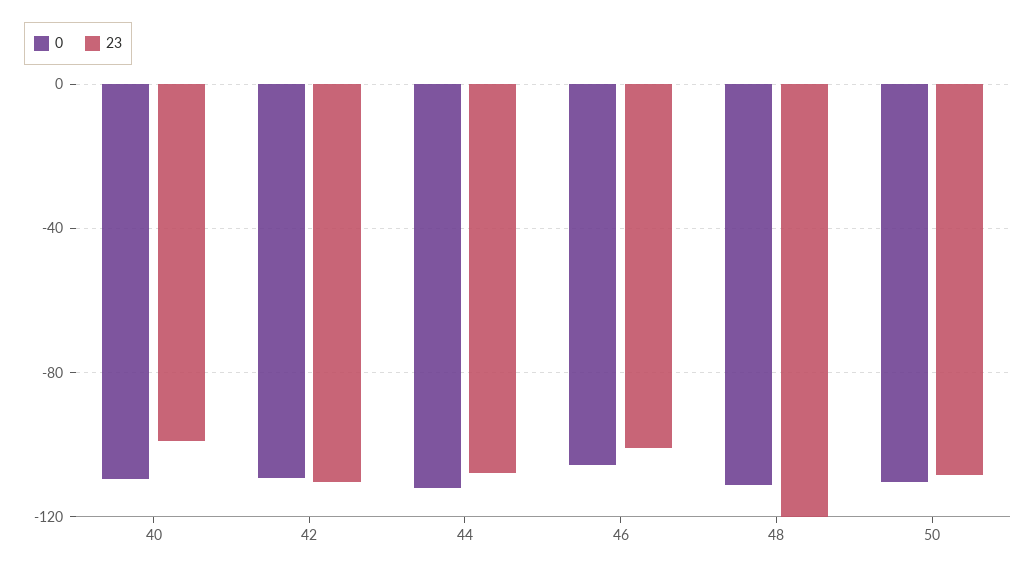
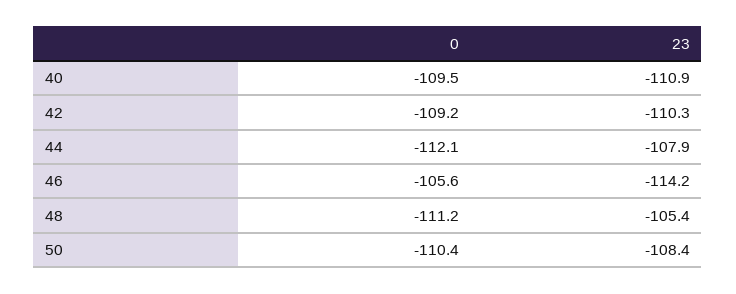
23, 40: -100 -> -110.9
23, 46: -100 -> -114.2
23, 48: -120 -> -105.4

